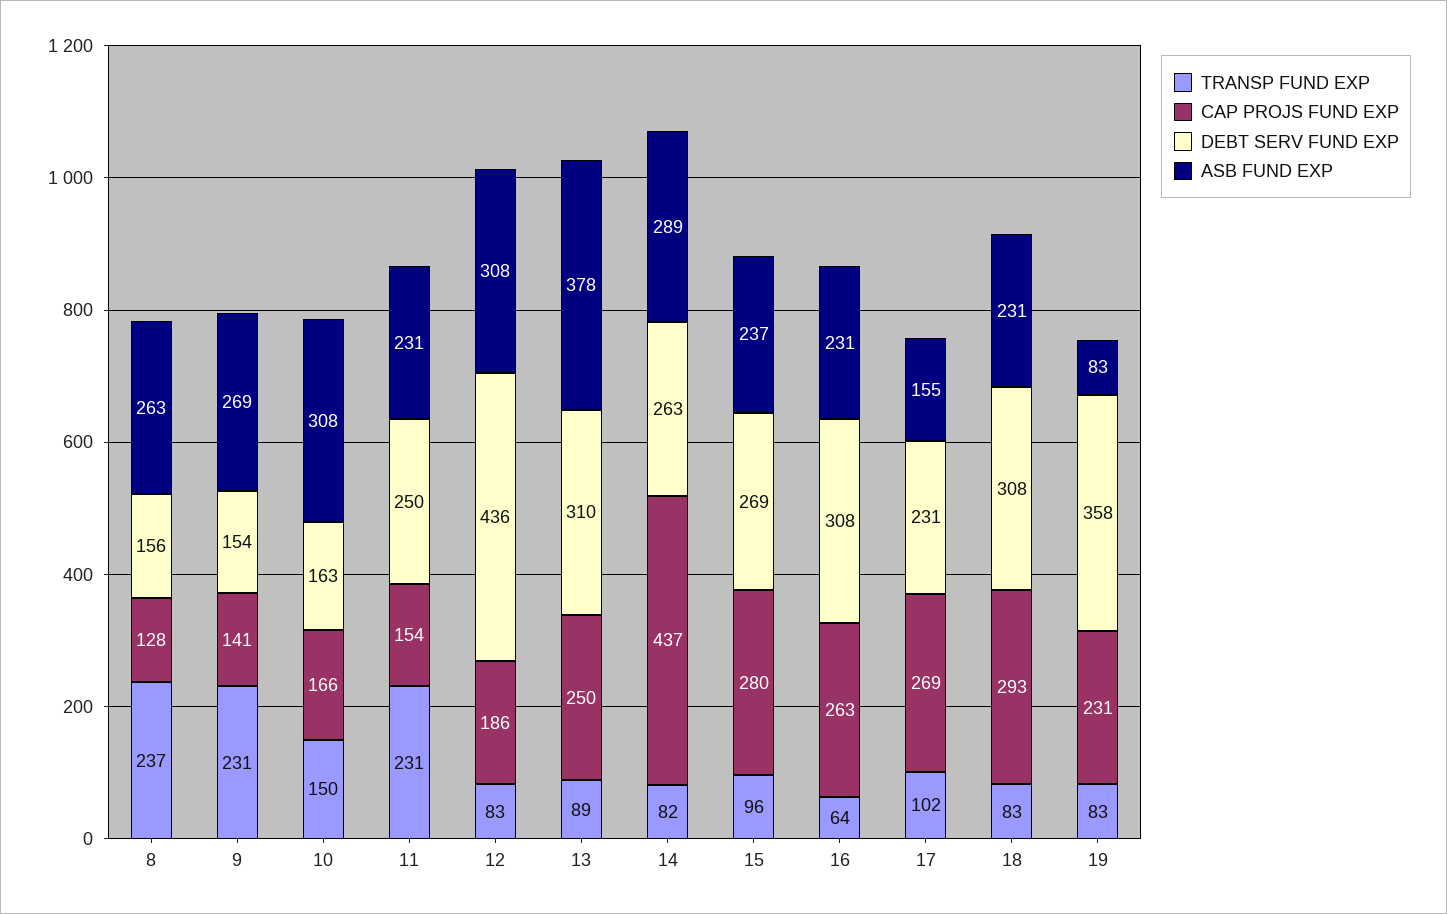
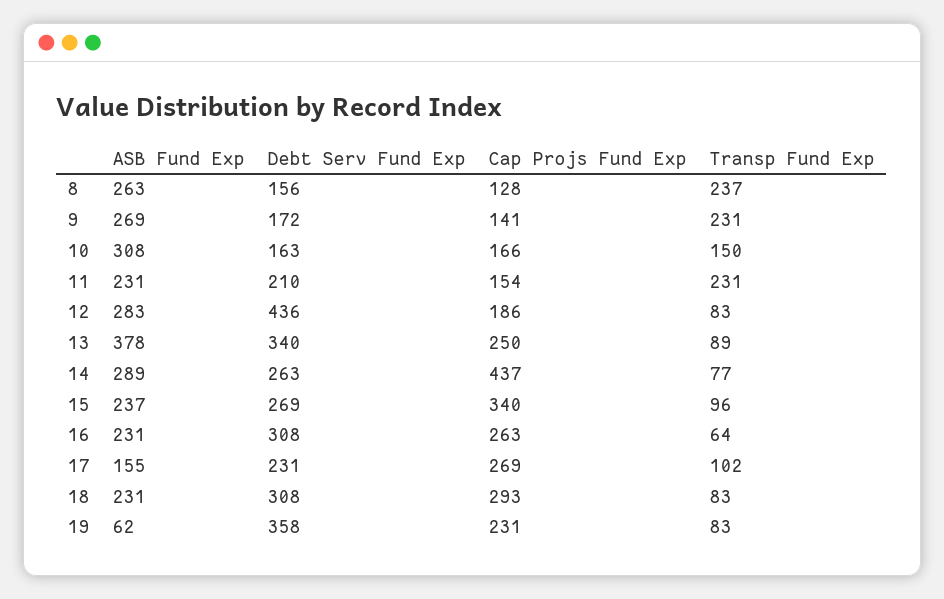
DEBT SERV FUND EXP, 9: 154 -> 172
DEBT SERV FUND EXP, 11: 250 -> 210
ASB FUND EXP, 12: 308 -> 283
DEBT SERV FUND EXP, 13: 310 -> 340
TRANSP FUND EXP, 14: 82 -> 77
CAP PROJS FUND EXP, 15: 280 -> 340
ASB FUND EXP, 19: 83 -> 62

